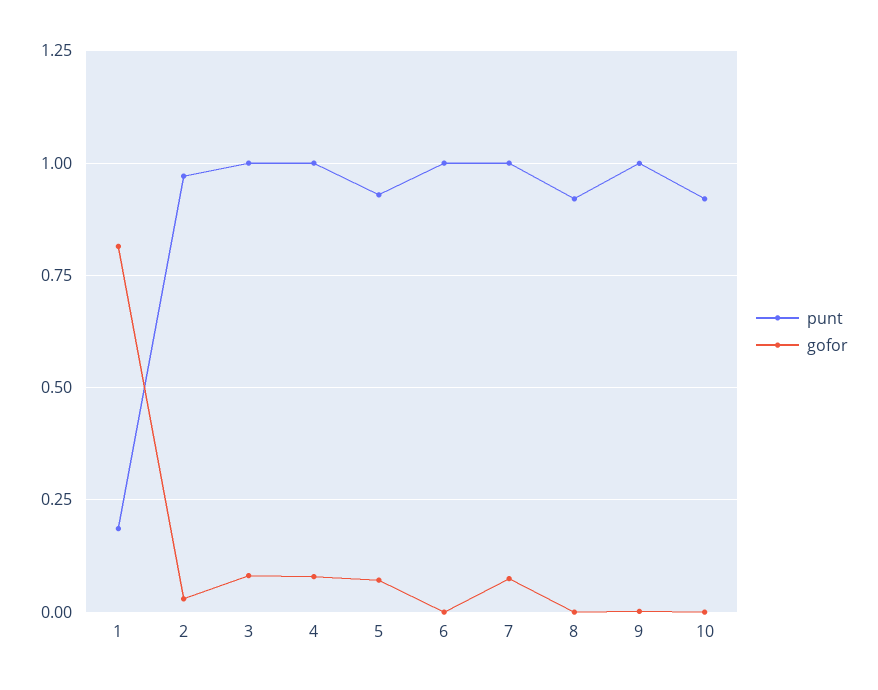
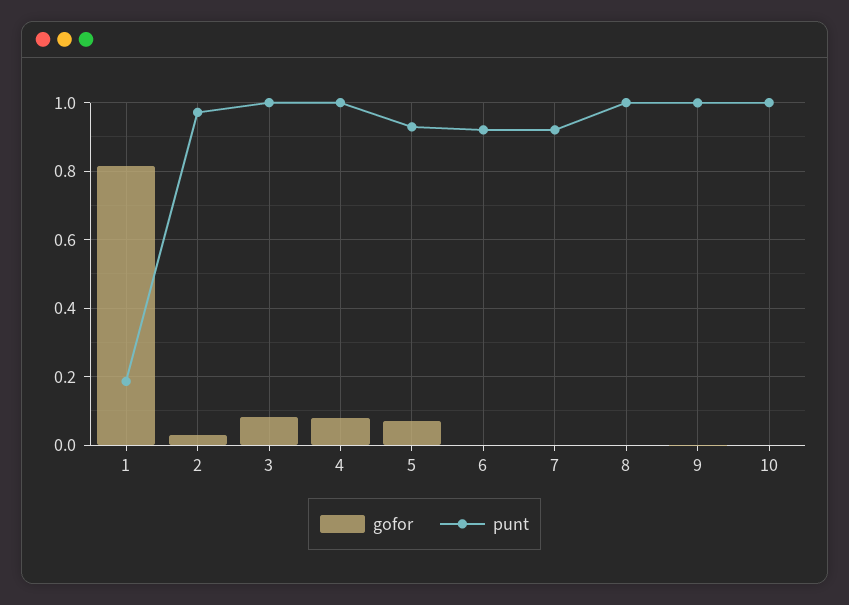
punt, 6: 1 -> 0.92
punt, 7: 1 -> 0.92
gofor, 7: 0.075 -> 0
punt, 8: 0.925 -> 1
punt, 10: 0.925 -> 1

